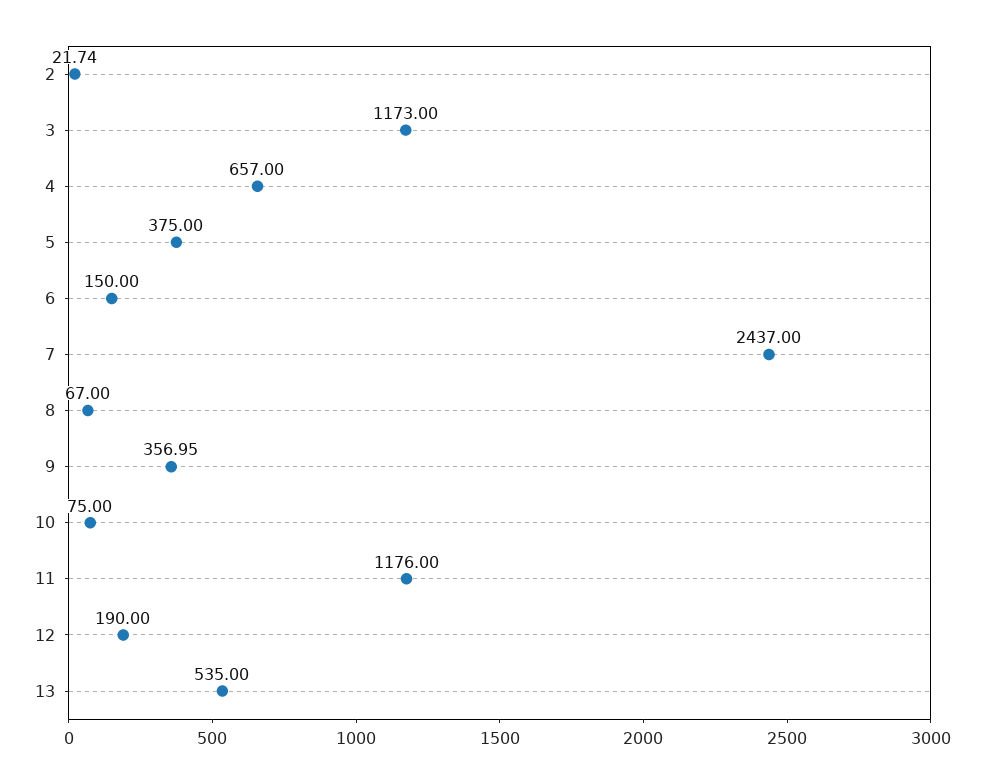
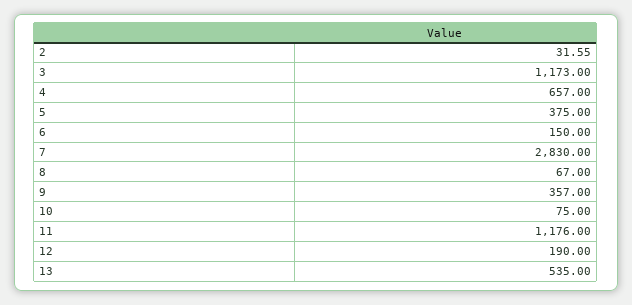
2: 21.74 -> 31.55
7: 2437 -> 2830
9: 356.95 -> 357

